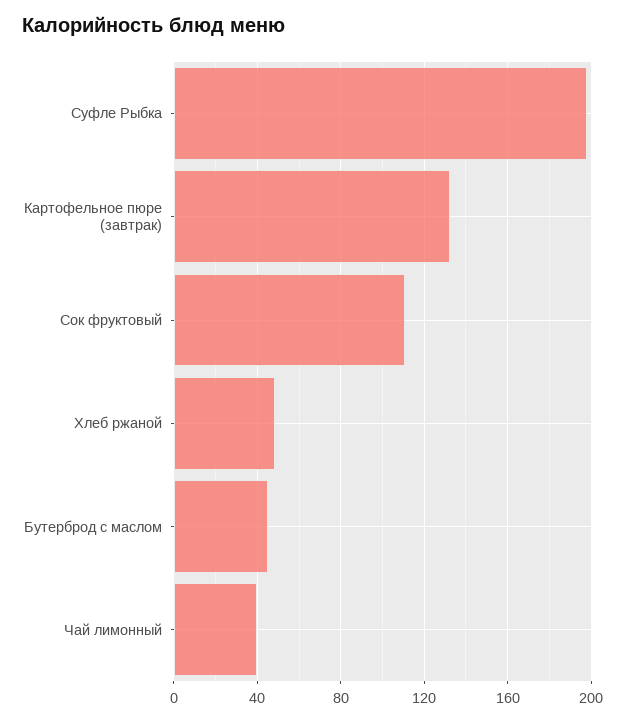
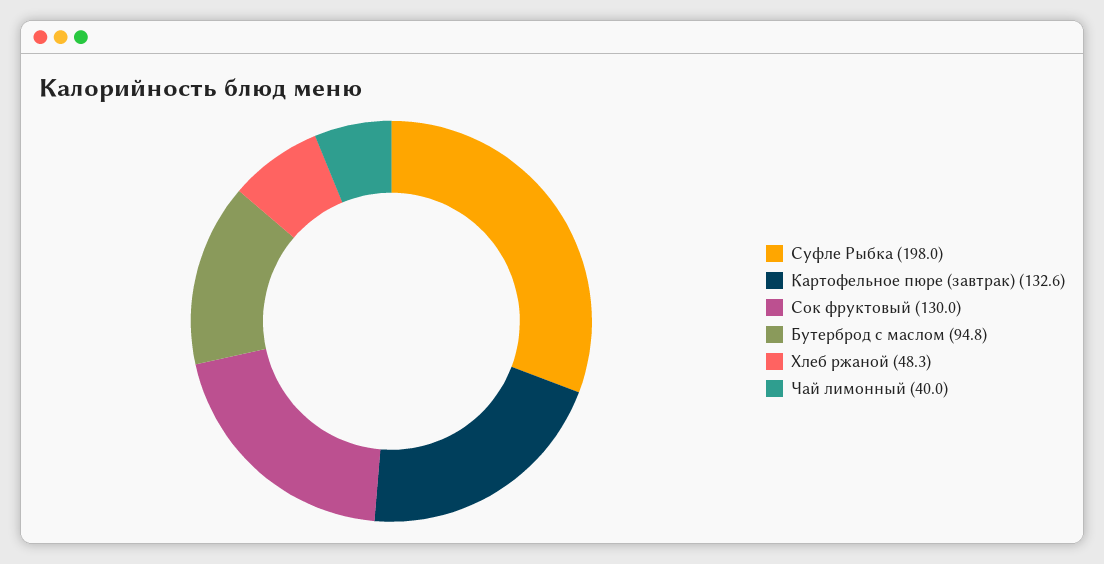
Сок фруктовый: 110 -> 130
Бутерброд с маслом: 45 -> 94.8

